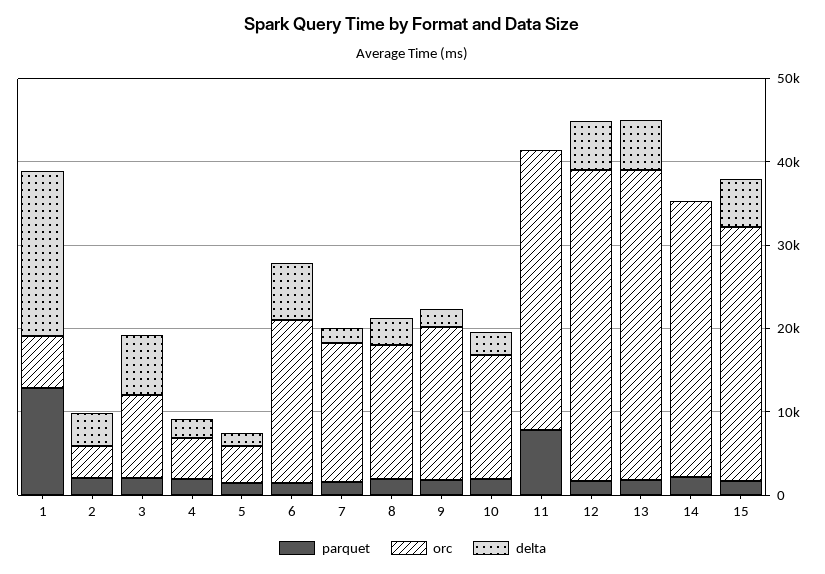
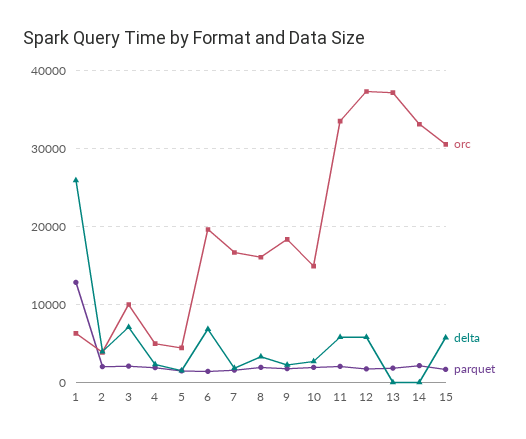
delta, 1: 20000 -> 26000
parquet, 11: 8000 -> 2000
delta, 11: 0 -> 6000
delta, 13: 6000 -> 0

